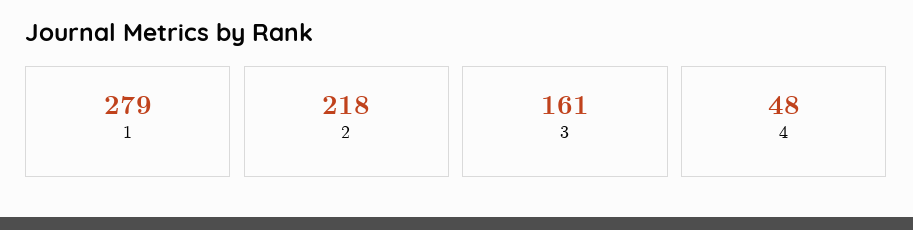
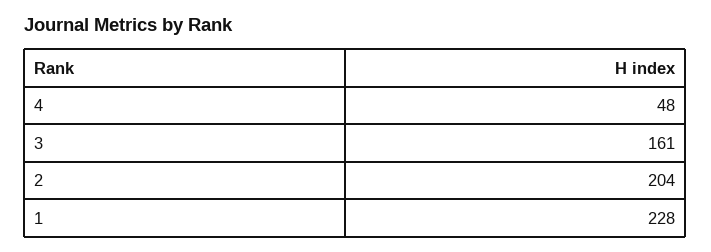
1: 279 -> 228
2: 218 -> 204

